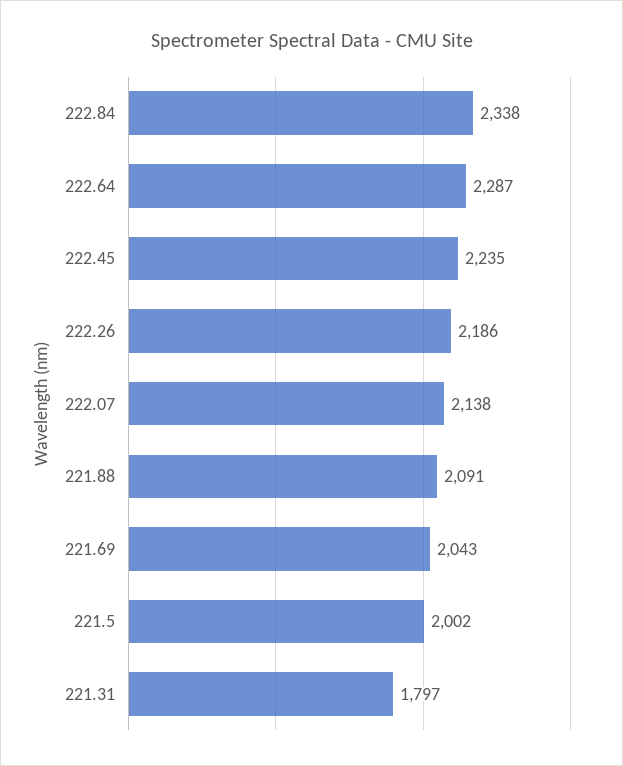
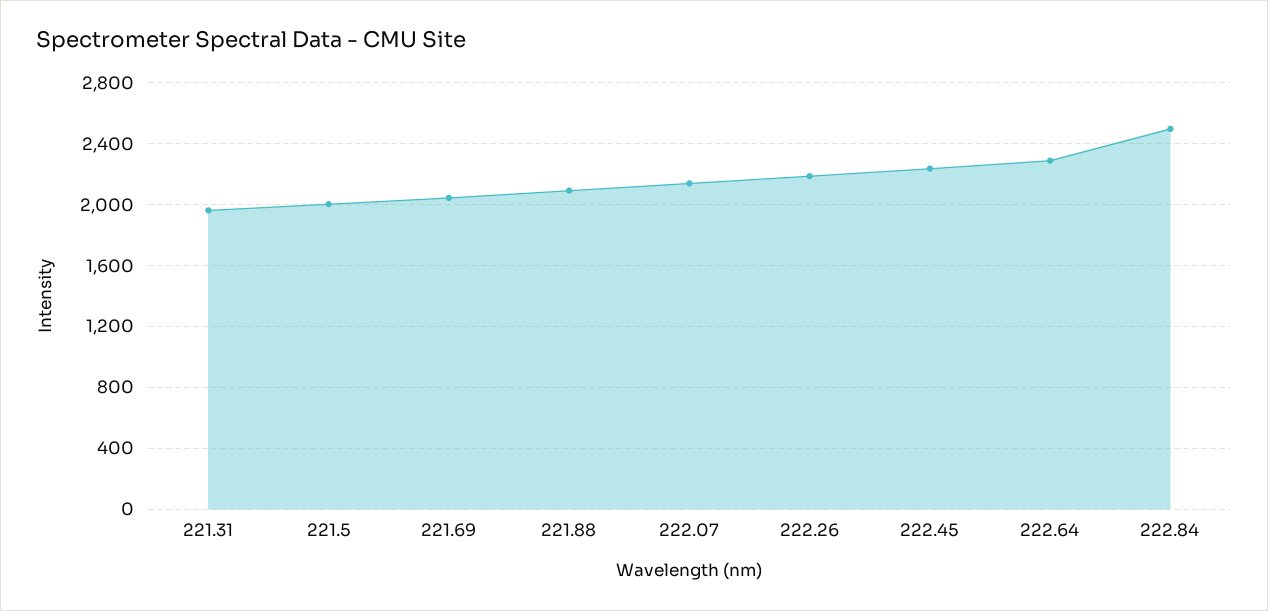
222.84: 2338 -> 2500
221.31: 1797 -> 1950

